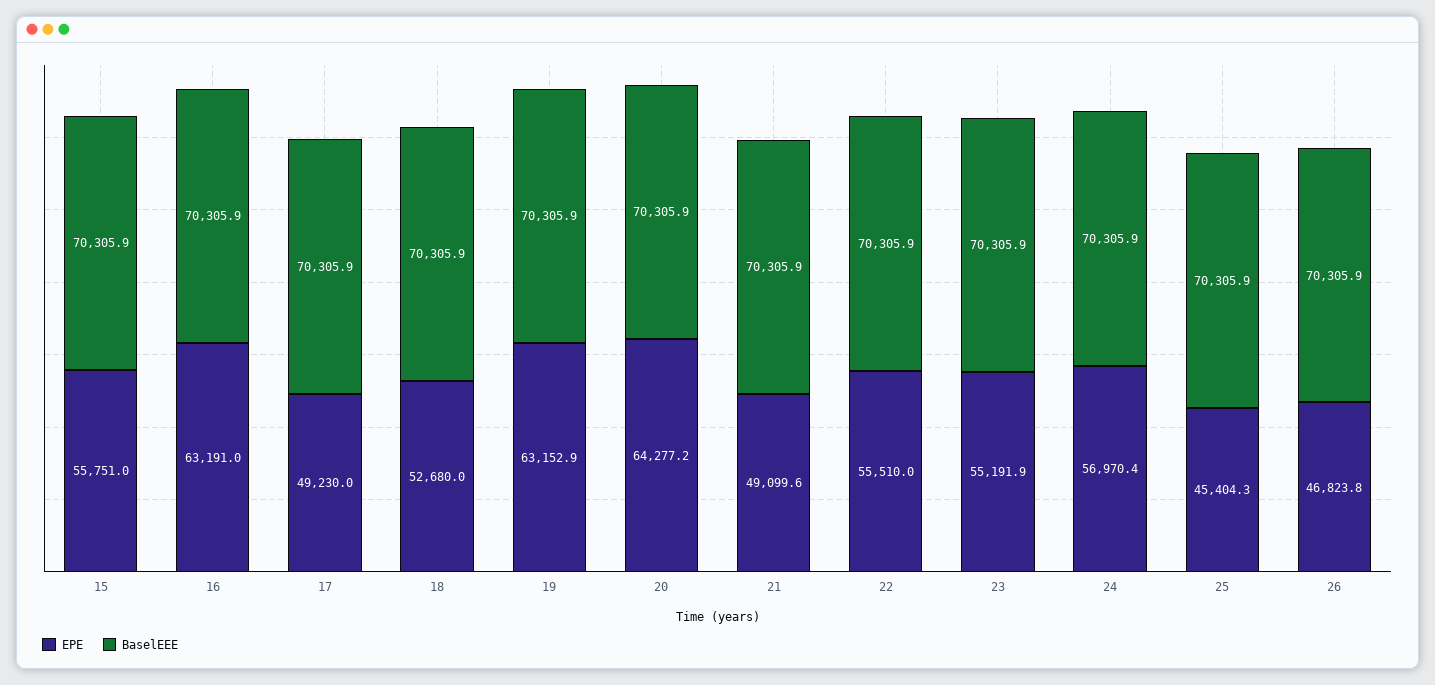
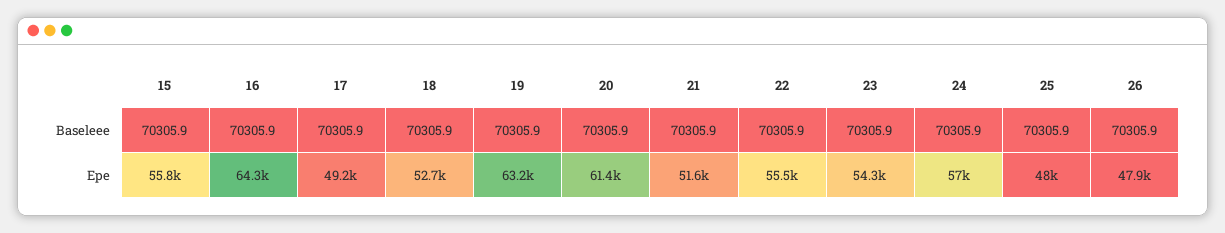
EPE, 16: 63191 -> 64300
EPE, 20: 64277.2 -> 61400
EPE, 21: 49099.6 -> 51600
EPE, 23: 55191.9 -> 54300
EPE, 25: 45404.3 -> 48000
EPE, 26: 46823.8 -> 47900

